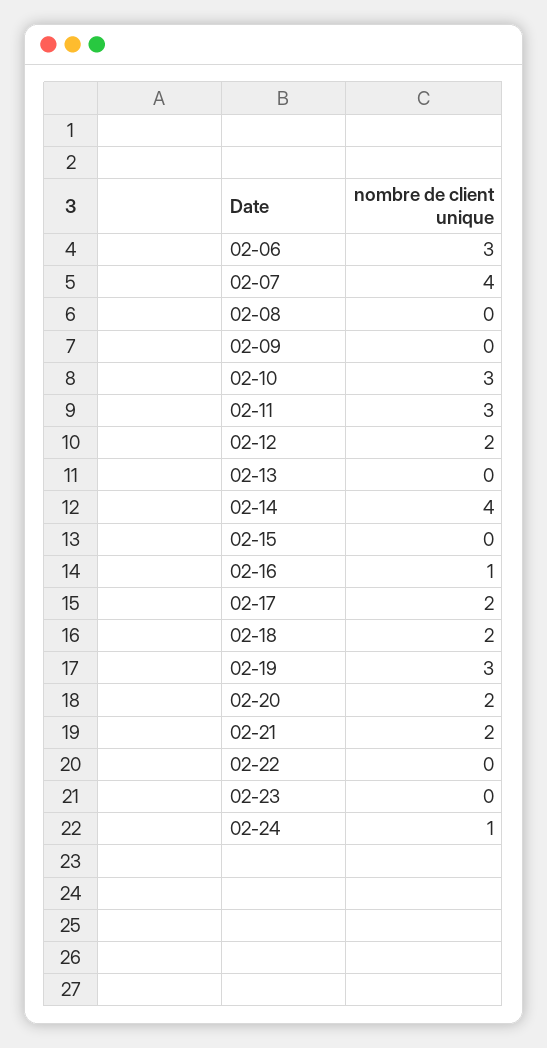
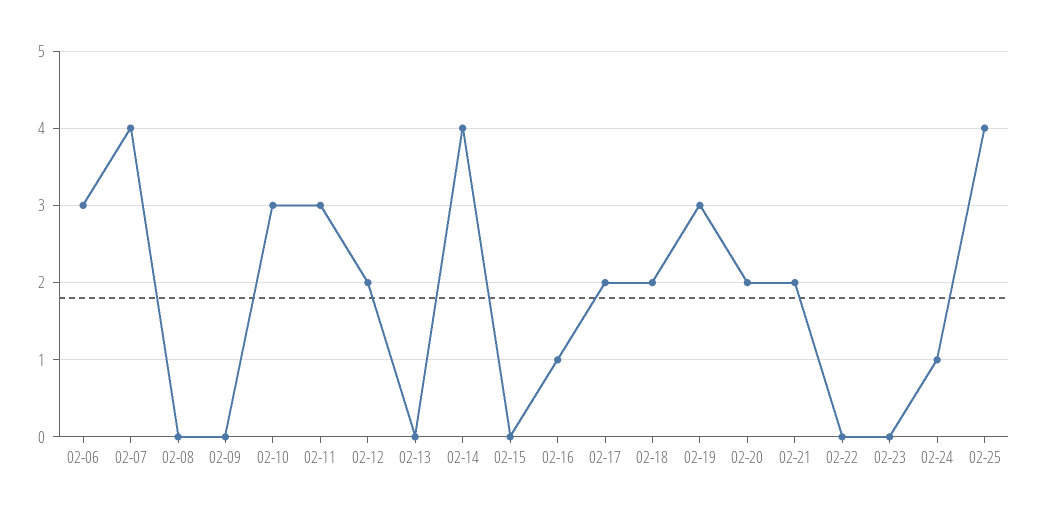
02-25: none -> 4

